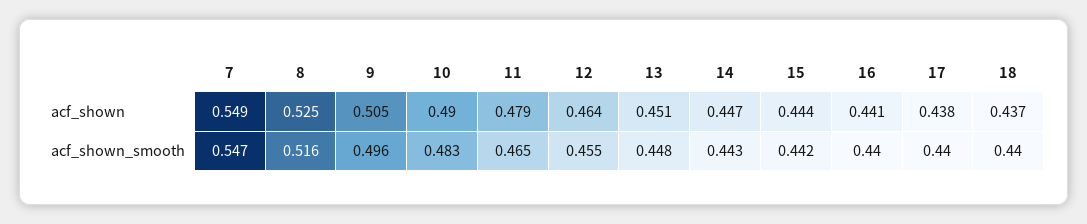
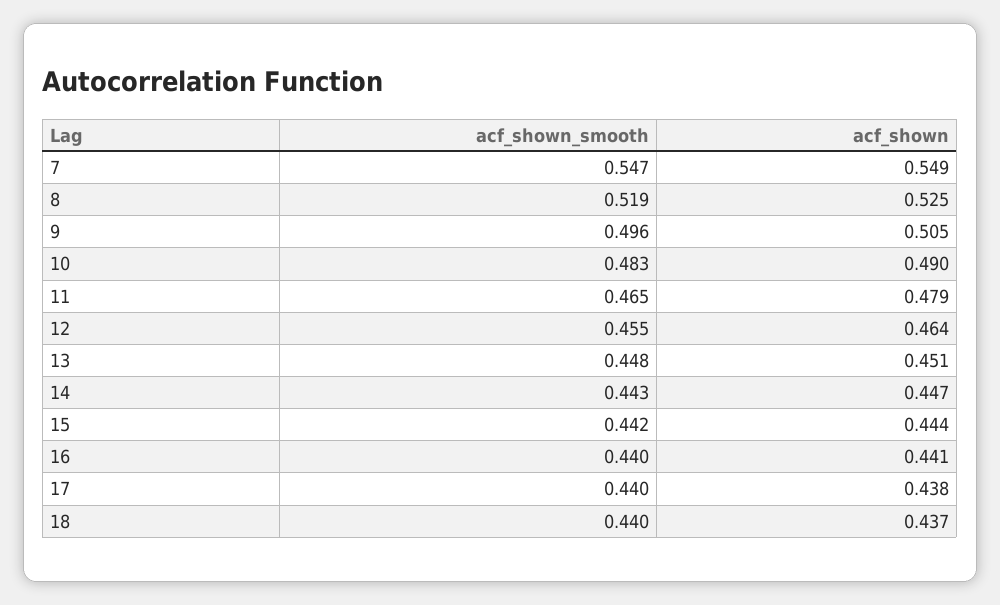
8, acf_shown_smooth: 0.516 -> 0.519

